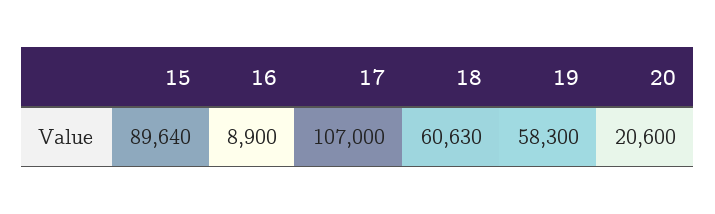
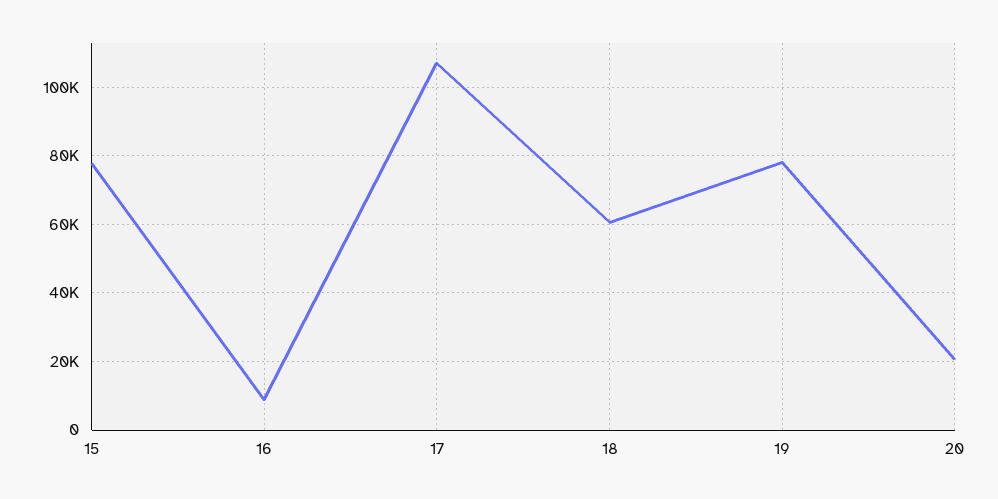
15: 89640 -> 78000
19: 58300 -> 78000

